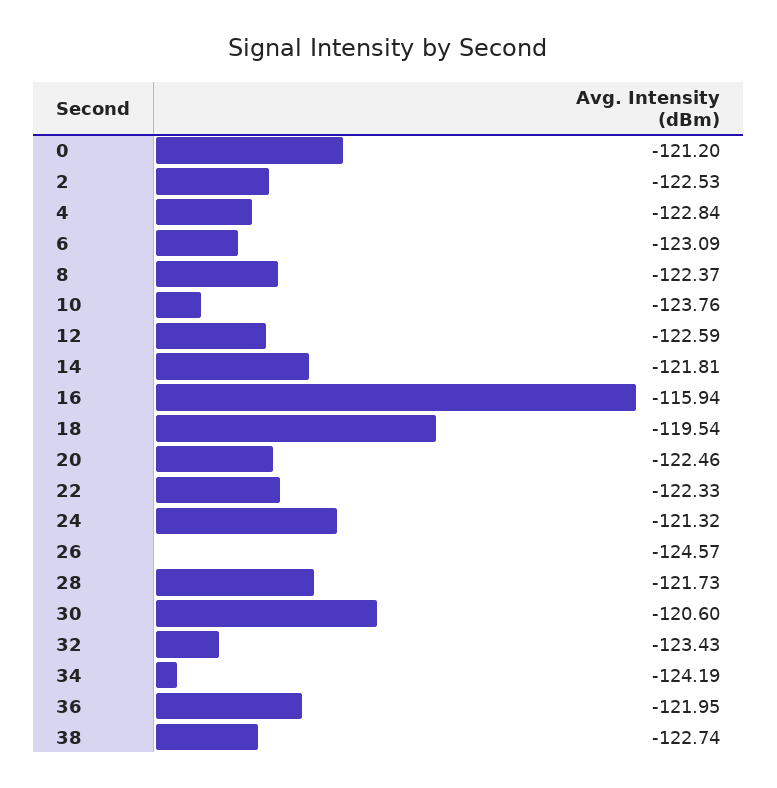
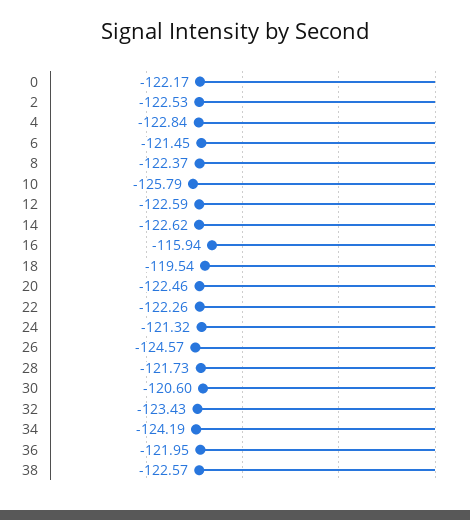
0: -121.2 -> -122.17
6: -123.09 -> -121.45
10: -123.76 -> -125.79
14: -121.81 -> -122.62
22: -122.33 -> -122.26
38: -122.74 -> -122.57

